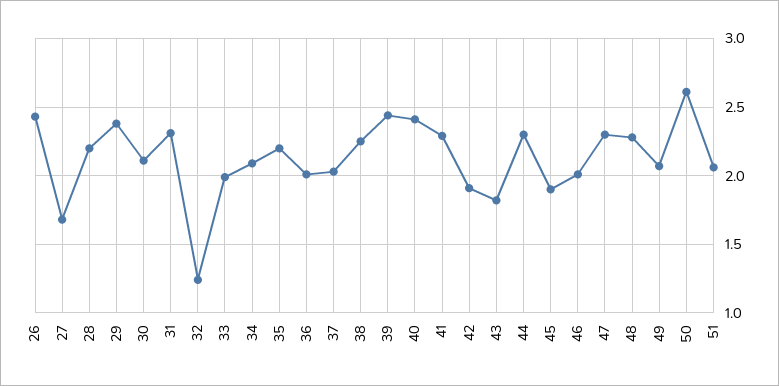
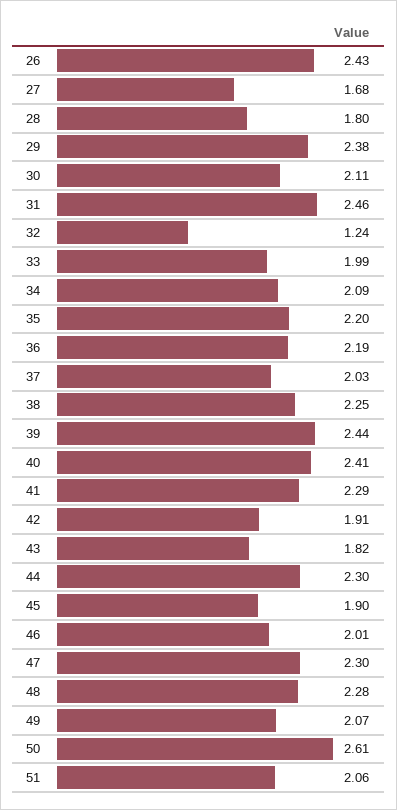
28: 2.2 -> 1.8
31: 2.3 -> 2.46
36: 2 -> 2.19

